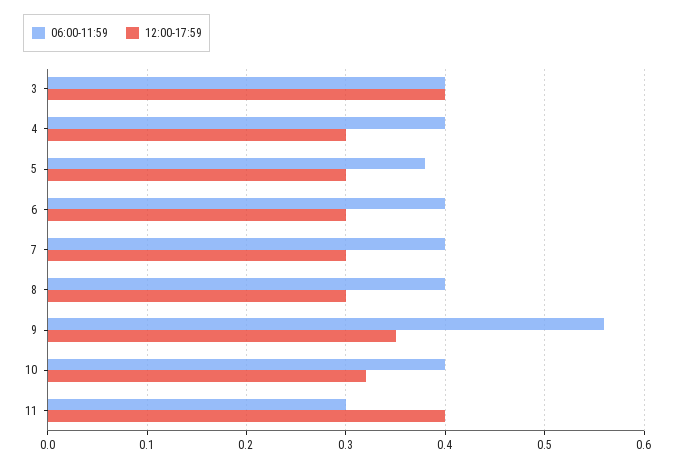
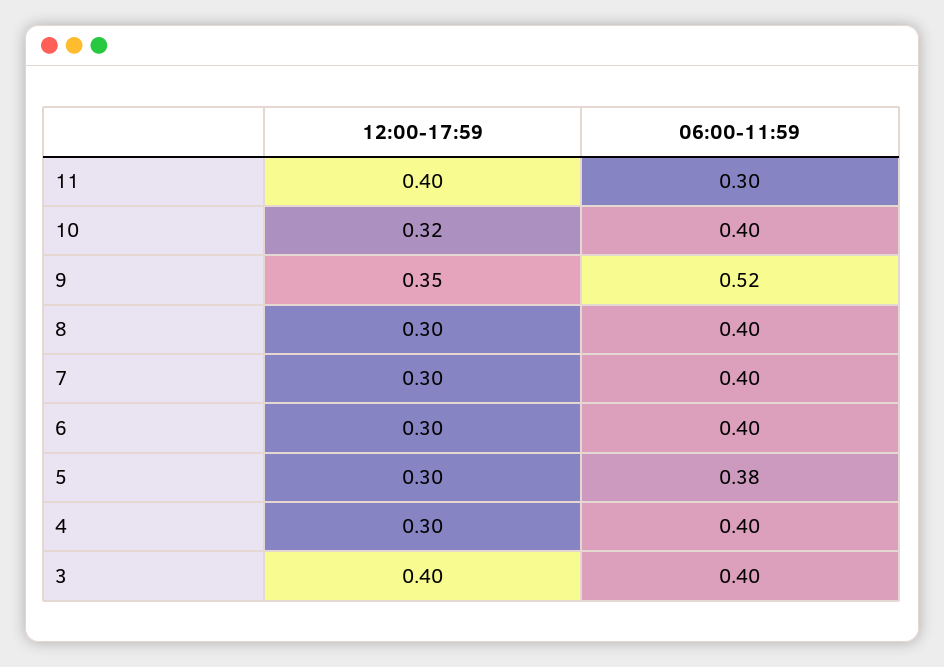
06:00-11:59, 9: 0.56 -> 0.52

